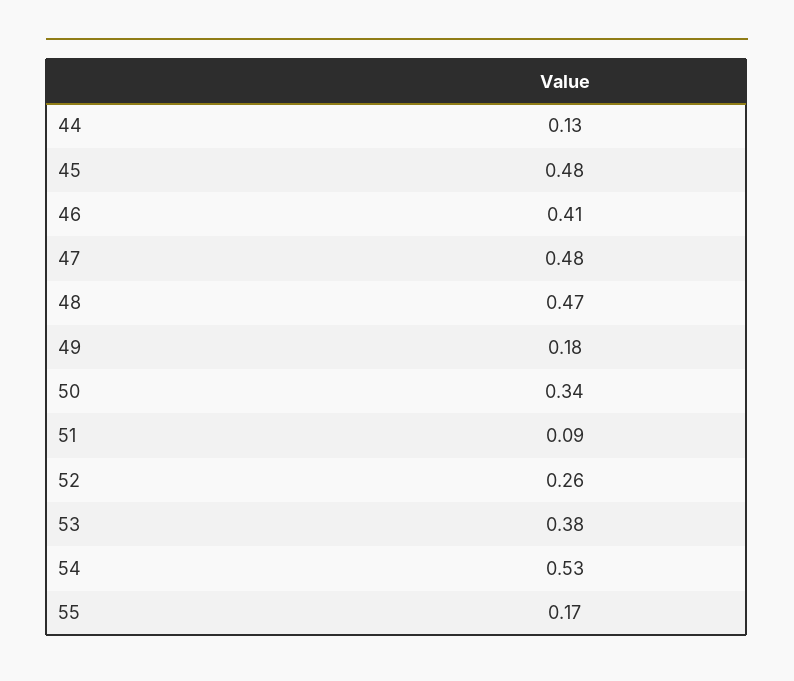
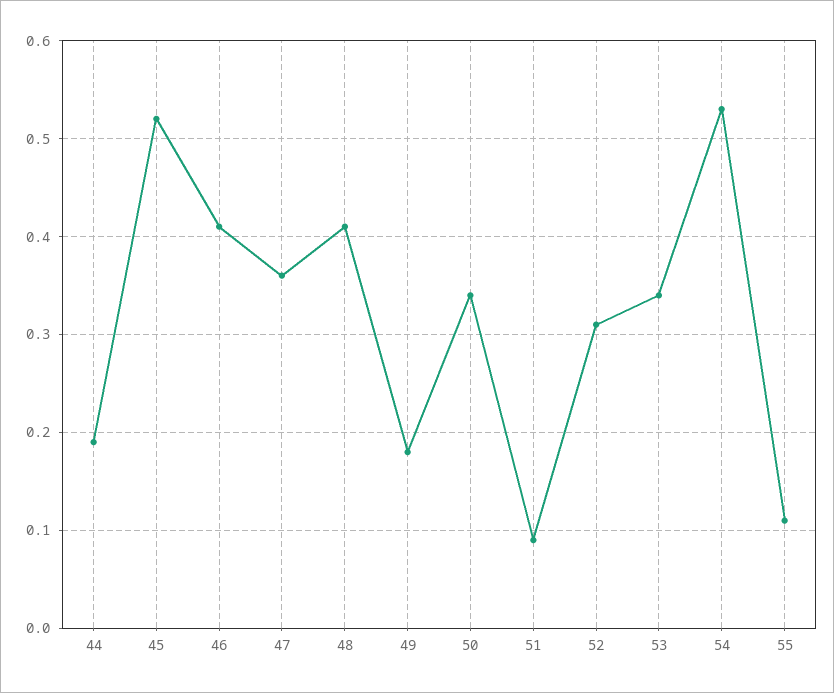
44: 0.13 -> 0.19
45: 0.48 -> 0.52
47: 0.48 -> 0.36
48: 0.47 -> 0.41
52: 0.26 -> 0.31
53: 0.38 -> 0.34
55: 0.17 -> 0.11

